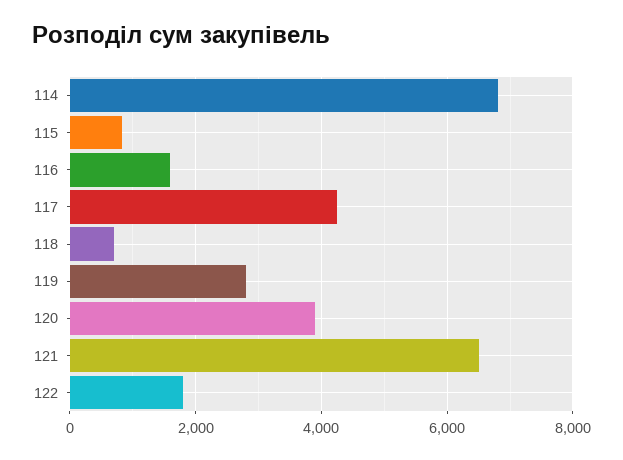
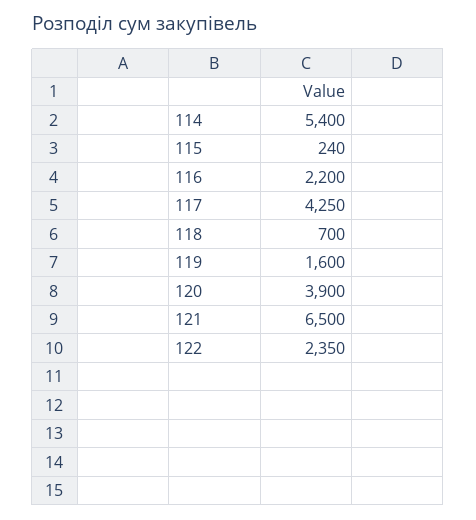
114: 6800 -> 5400
115: 800 -> 240
116: 1600 -> 2200
119: 2800 -> 1600
122: 1800 -> 2350

